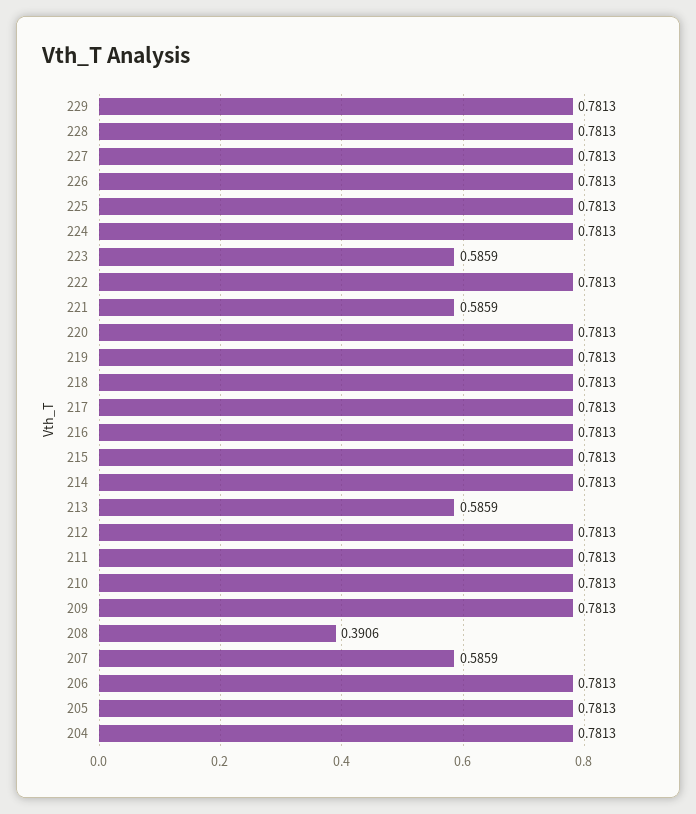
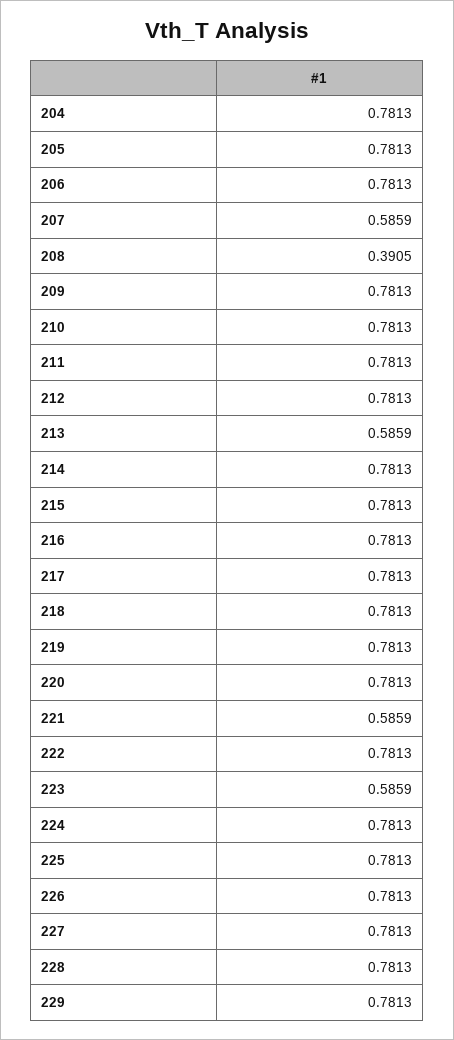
208: 0.3906 -> 0.3905

